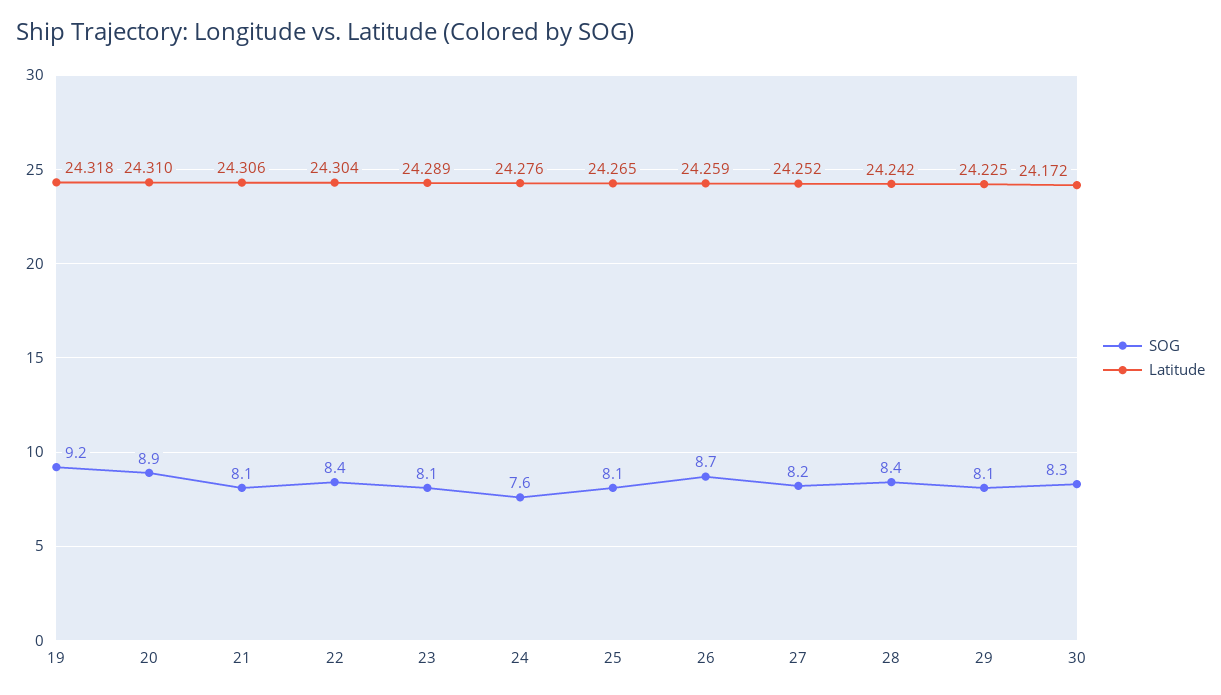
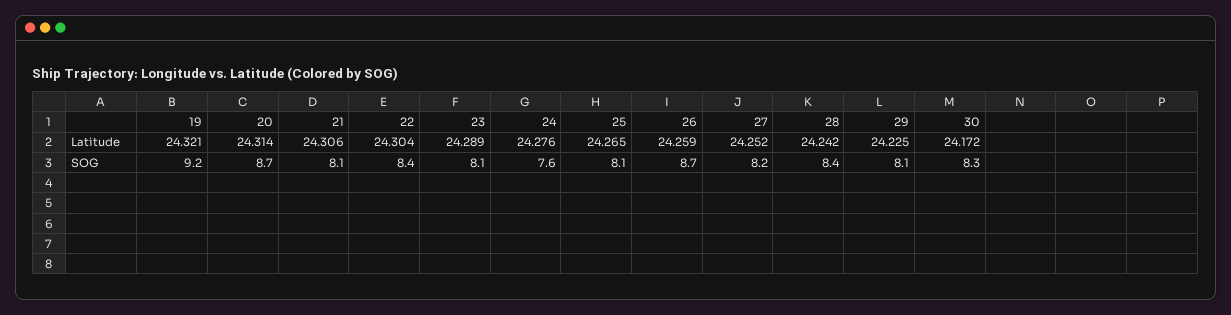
Latitude, 19: 24.318 -> 24.321
SOG, 20: 8.9 -> 8.7
Latitude, 20: 24.31 -> 24.314

